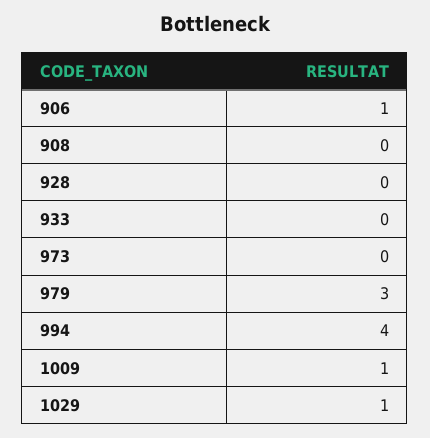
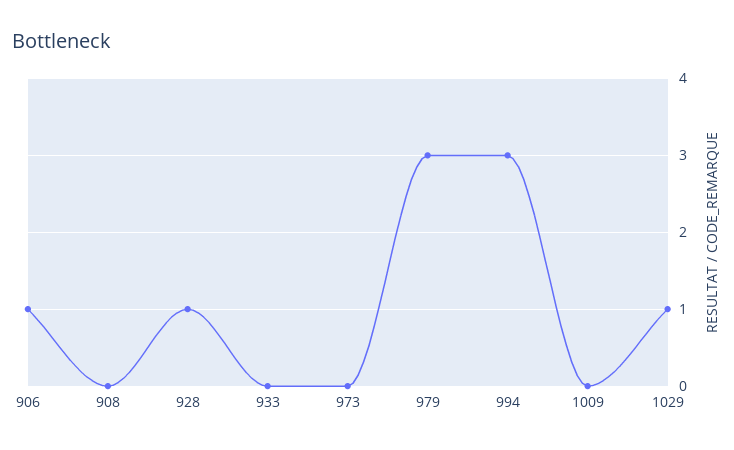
928: 0 -> 1
994: 4 -> 3
1009: 1 -> 0

